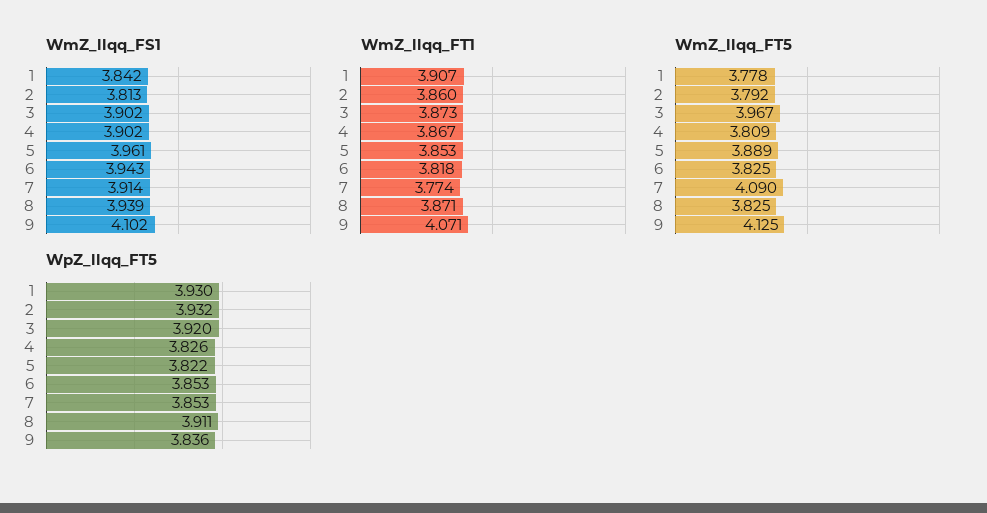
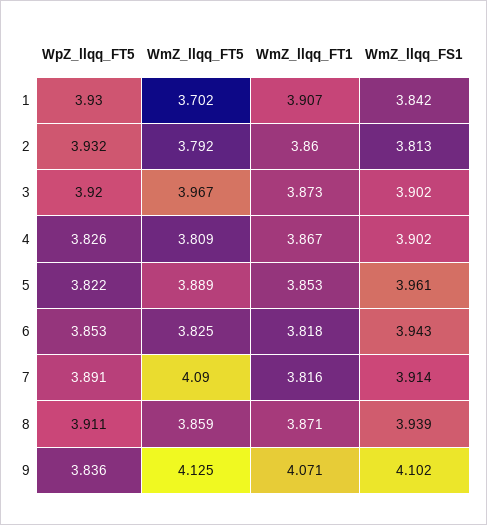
WmZ_llqq_FT1, 7: 3.774 -> 3.816
WmZ_llqq_FT5, 1: 3.778 -> 3.702
WmZ_llqq_FT5, 8: 3.825 -> 3.859
WpZ_llqq_FT5, 7: 3.853 -> 3.891

